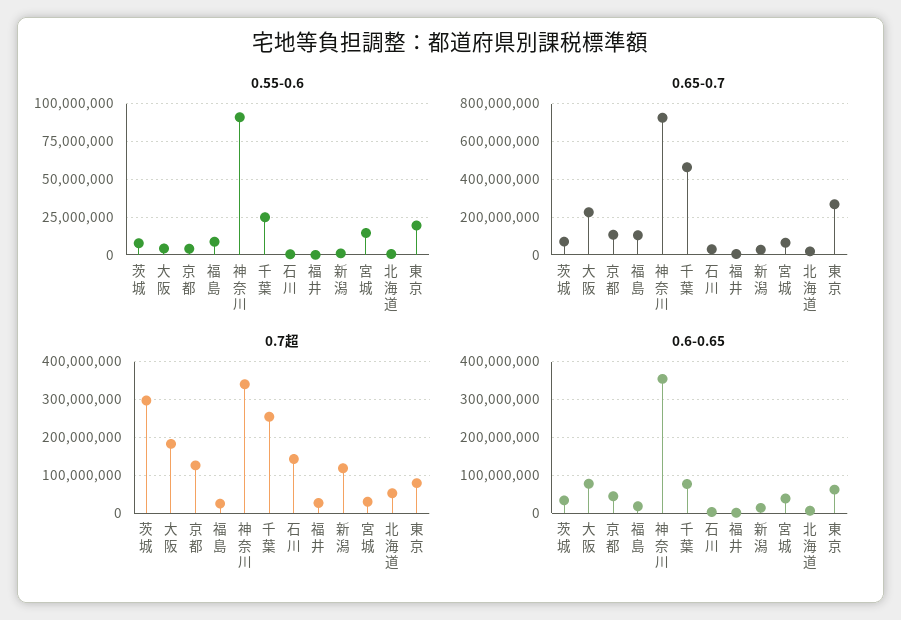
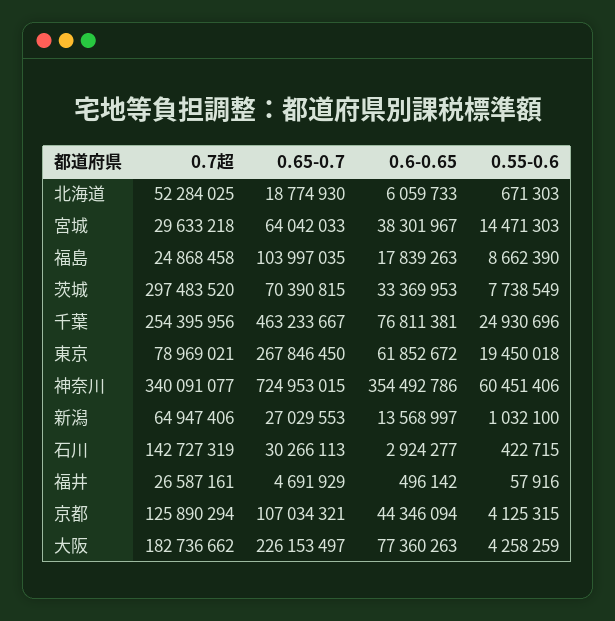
0.55-0.6, 神奈川: 90000000 -> 60451406
0.7超, 新潟: 120000000 -> 64947406

